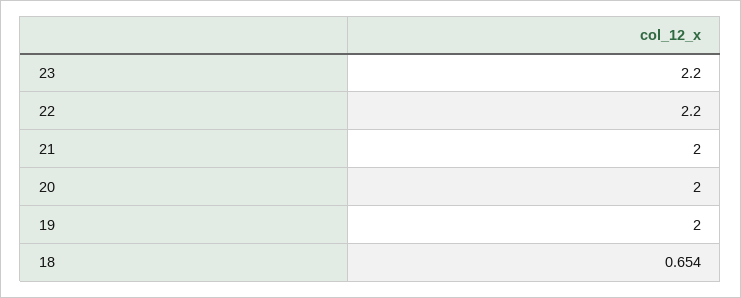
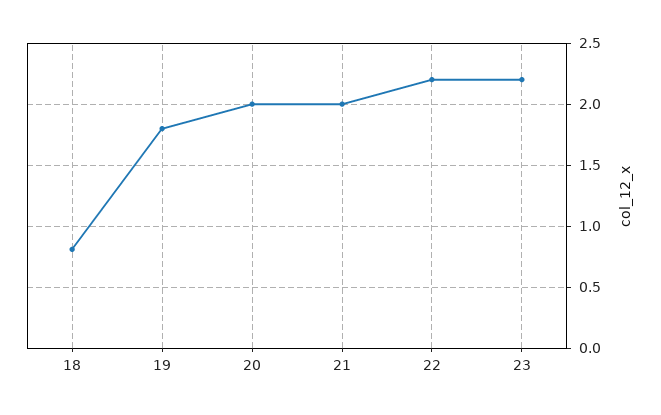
19: 2 -> 1.8
18: 0.654 -> 0.8

